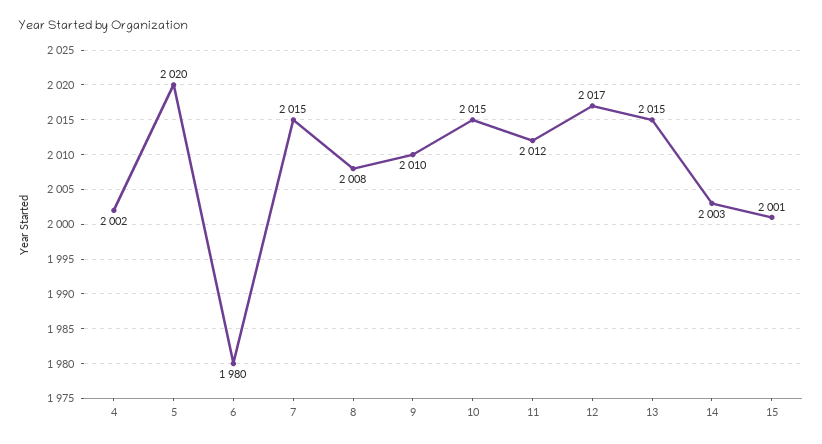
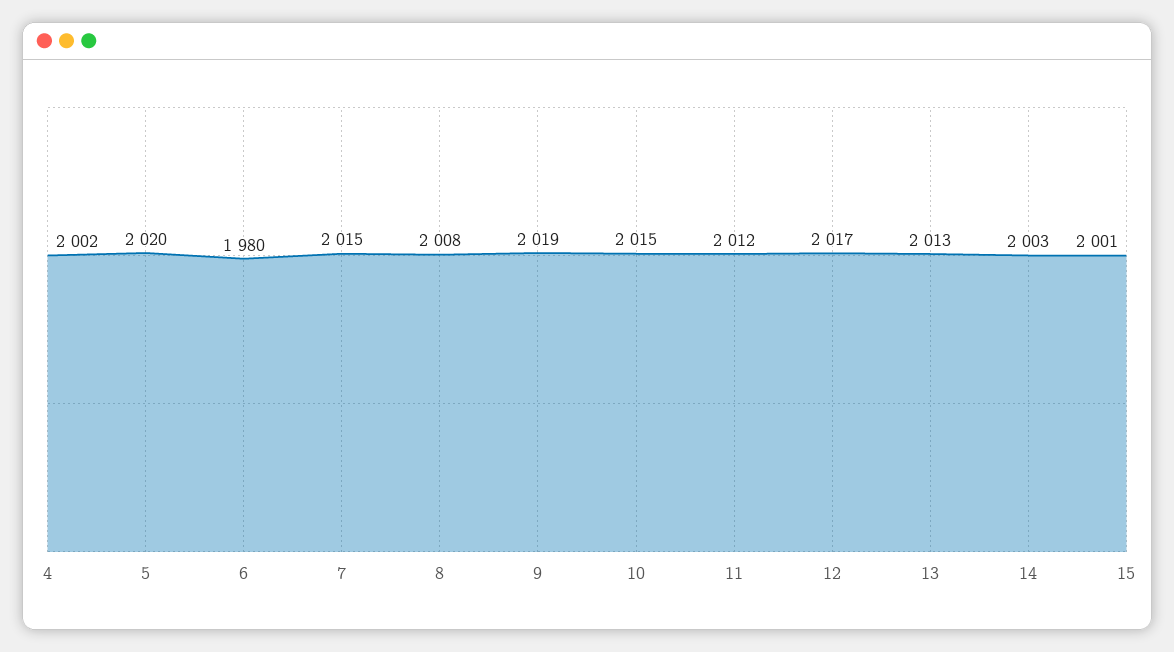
9: 2010 -> 2019
13: 2015 -> 2013

